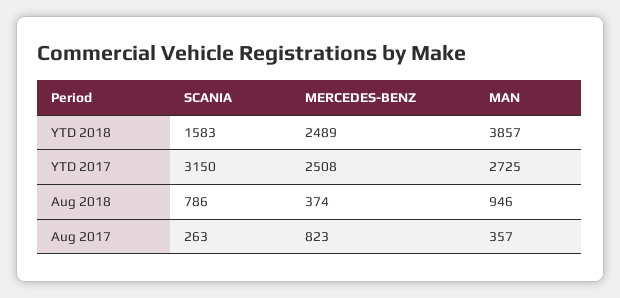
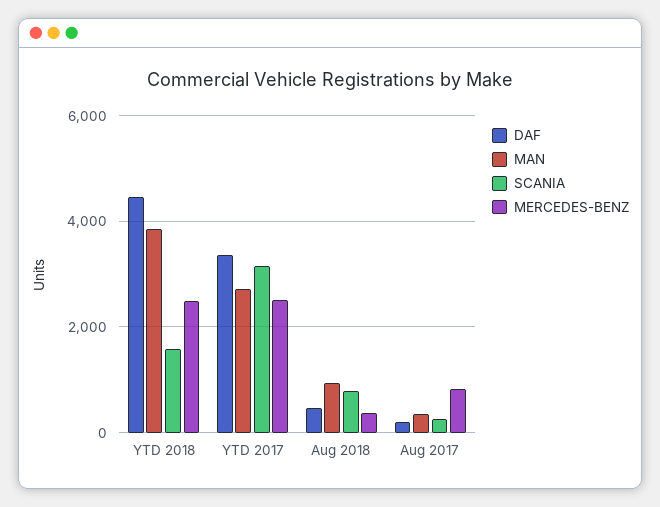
DAF, YTD 2018: none -> 4400
DAF, YTD 2017: none -> 3400
DAF, Aug 2018: none -> 400
DAF, Aug 2017: none -> 200

